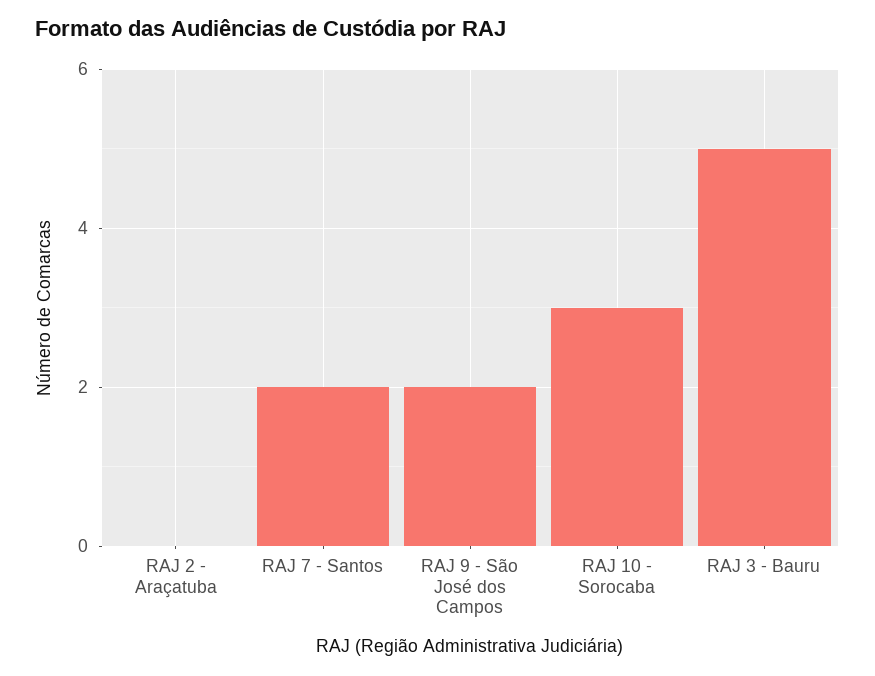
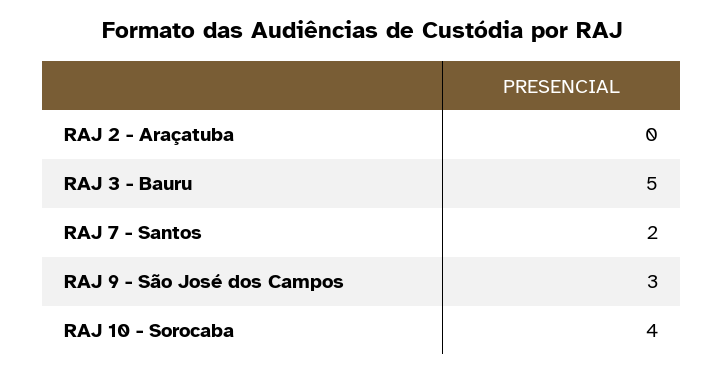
RAJ 9 - São José dos Campos: 2 -> 3
RAJ 10 - Sorocaba: 3 -> 4

